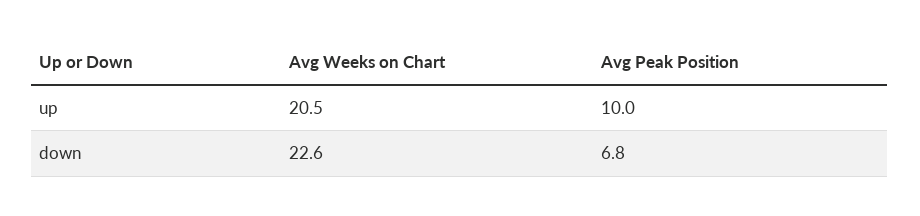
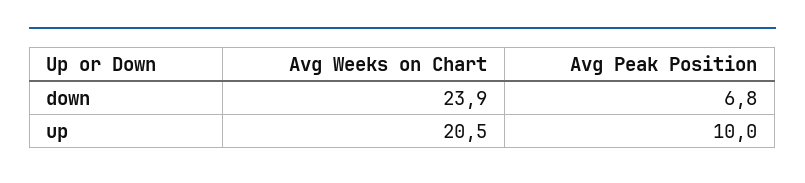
Avg Weeks on Chart, down: 22.6 -> 23.9

